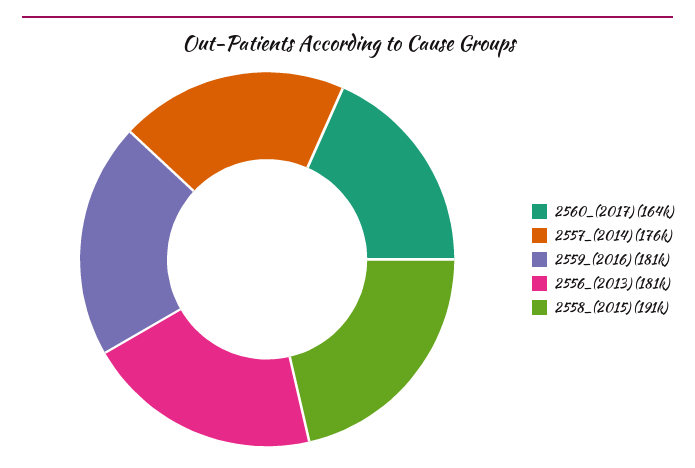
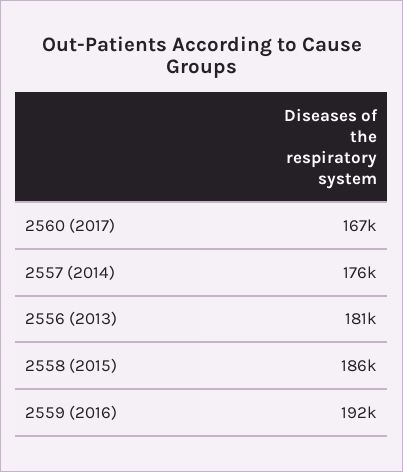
2560_(2017): 164000 -> 167000
2559_(2016): 181000 -> 192000
2558_(2015): 191000 -> 186000

